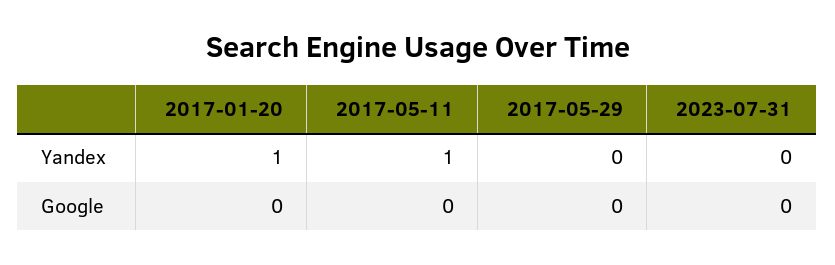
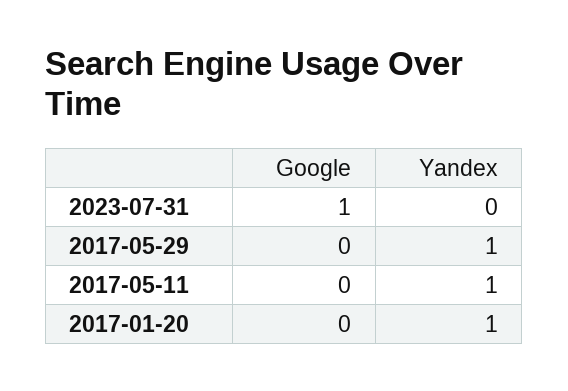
2017-05-29, Yandex: 0 -> 1
2023-07-31, Google: 0 -> 1

